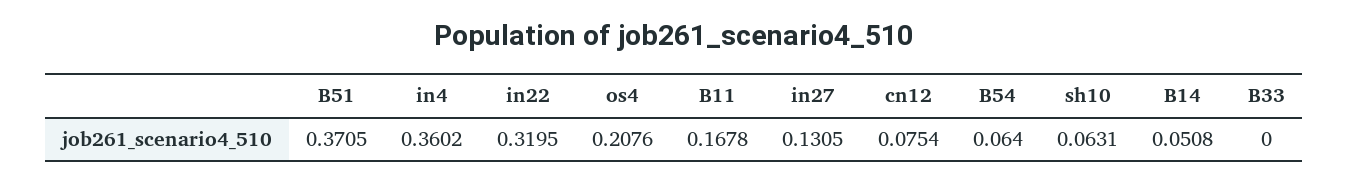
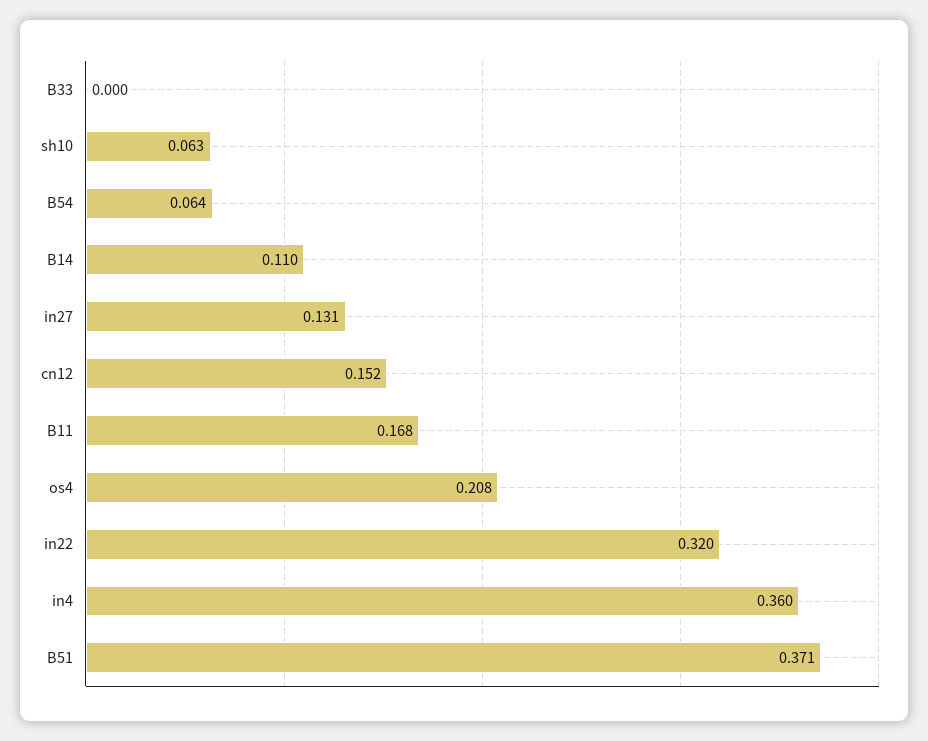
cn12: 0.0754 -> 0.152
B14: 0.0508 -> 0.11

